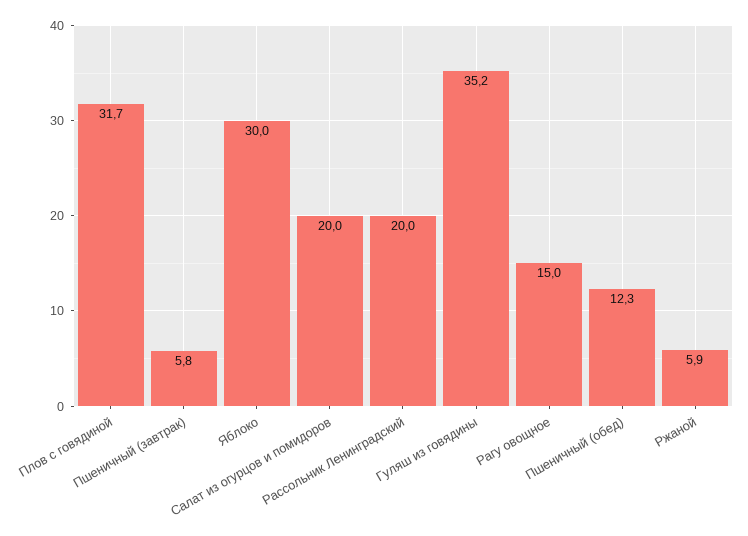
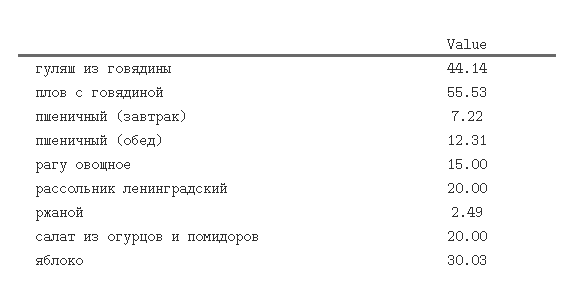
Плов с говядиной: 31.7 -> 55.53
Пшеничный (завтрак): 5.8 -> 7.22
Гуляш из говядины: 35.2 -> 44.14
Ржаной: 5.9 -> 2.49

